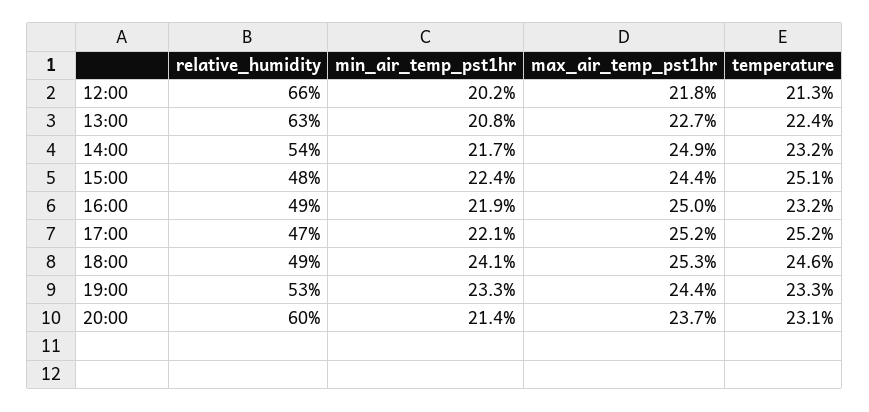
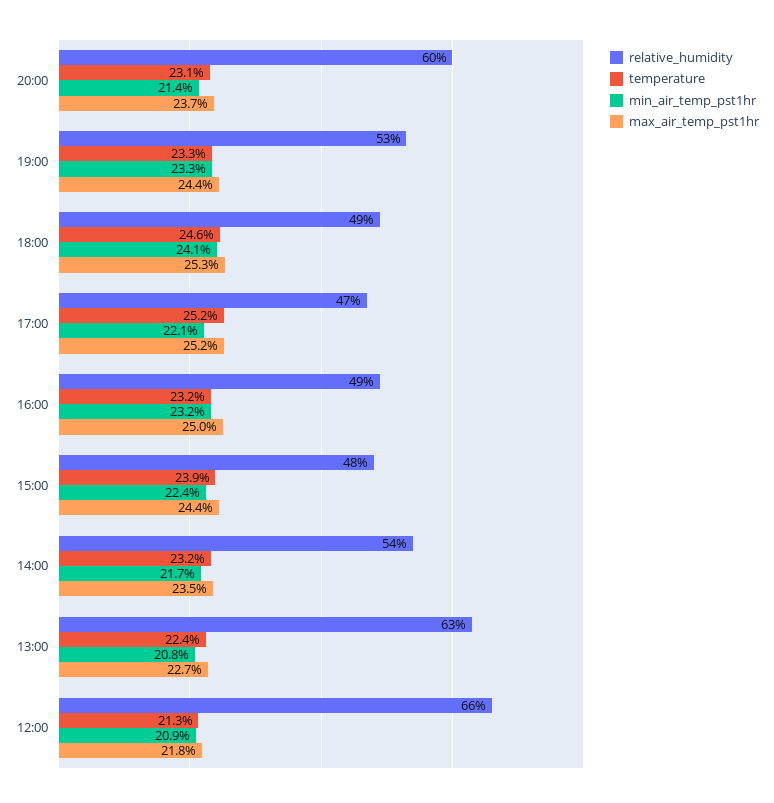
min_air_temp_pst1hr, 12:00: 20.2 -> 20.9
max_air_temp_pst1hr, 14:00: 24.9 -> 23.5
temperature, 15:00: 25.1 -> 23.9
min_air_temp_pst1hr, 16:00: 21.9 -> 23.2

